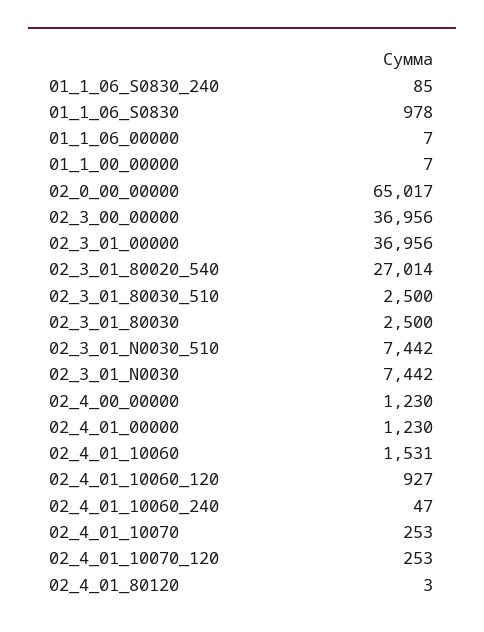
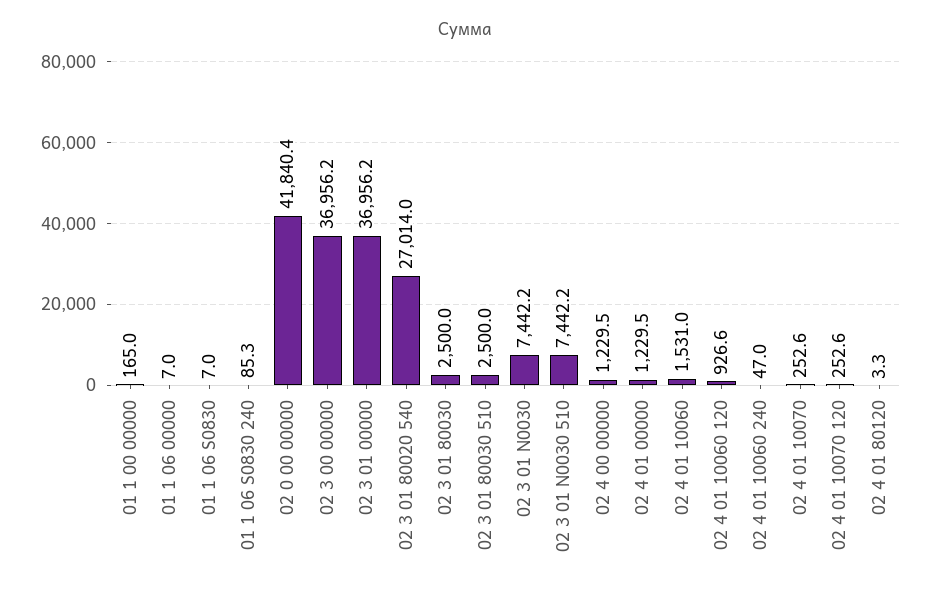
01_1_06_S0830: 978 -> 7
01_1_00_00000: 7 -> 165
02_0_00_00000: 65017 -> 41840.4

